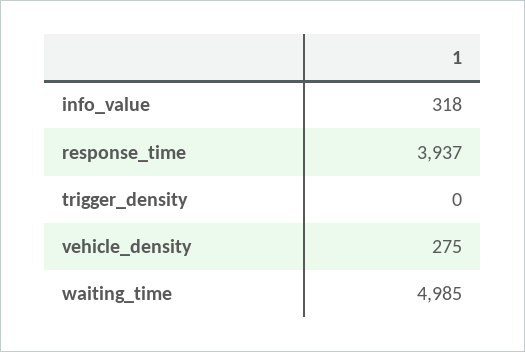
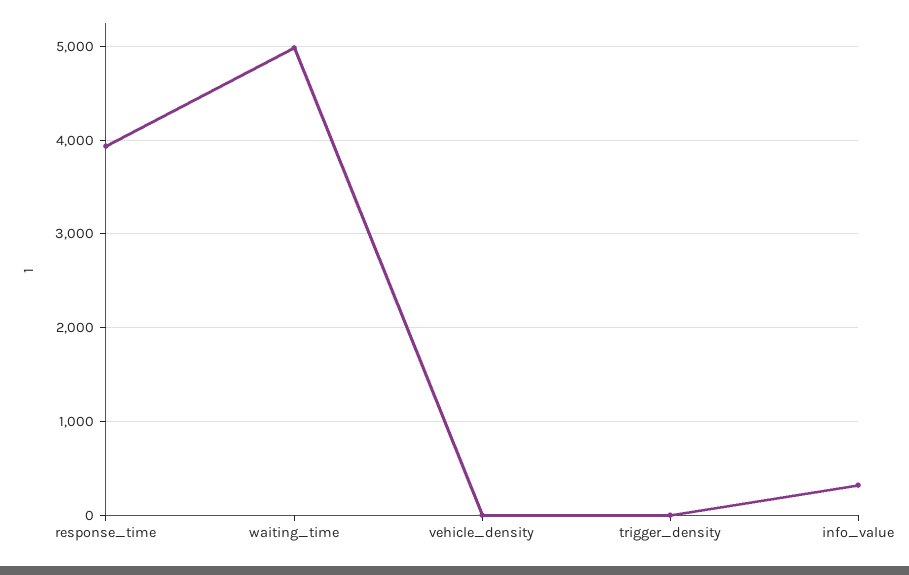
vehicle_density: 275 -> 0

